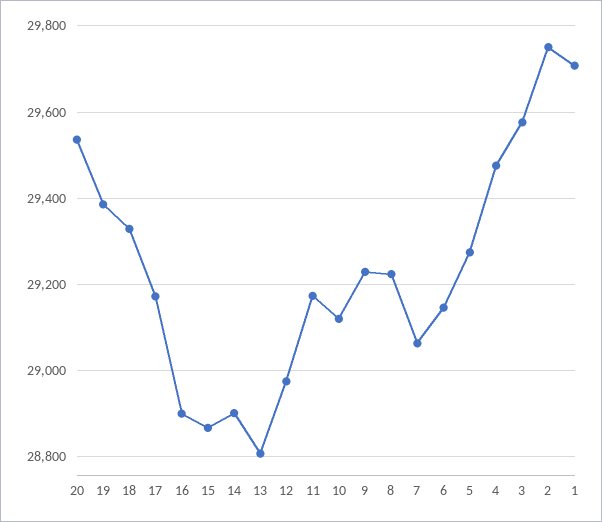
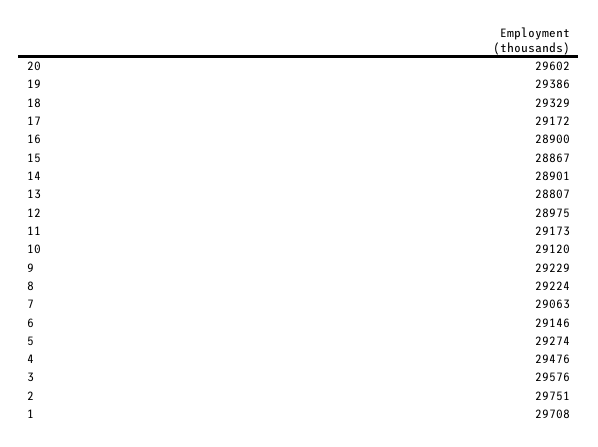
20: 29540 -> 29602

